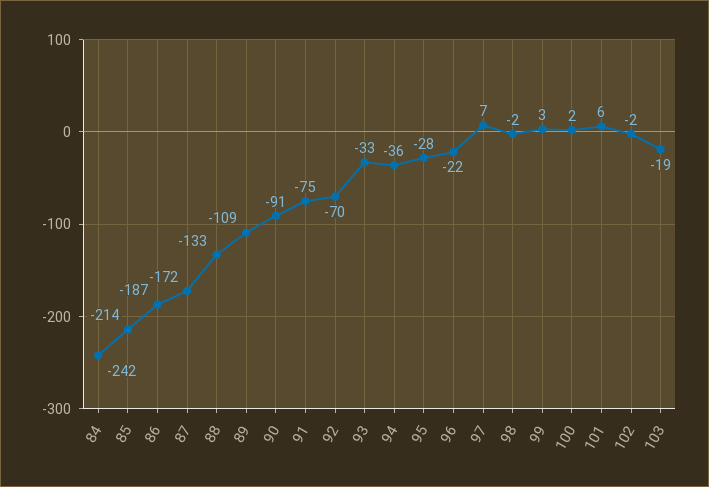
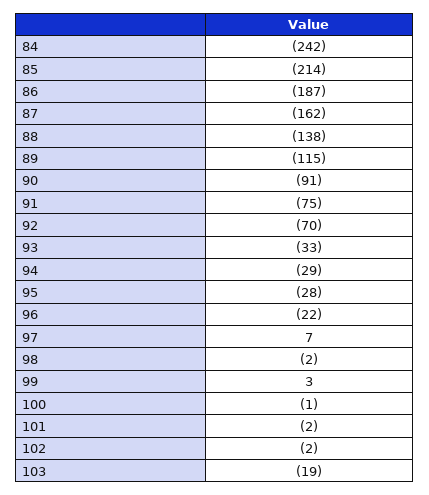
87: -172 -> -162
88: -133 -> -138
89: -109 -> -115
94: -36 -> -29
100: 2 -> -1
101: 6 -> -2

